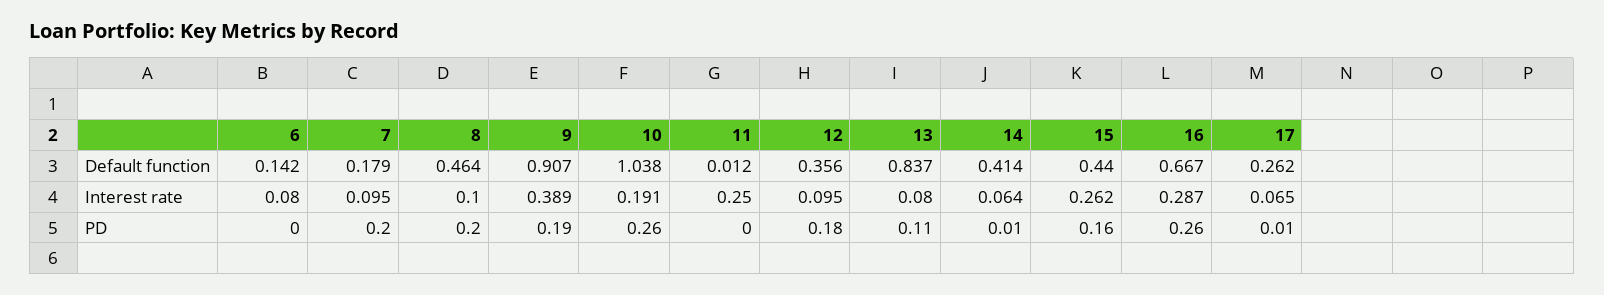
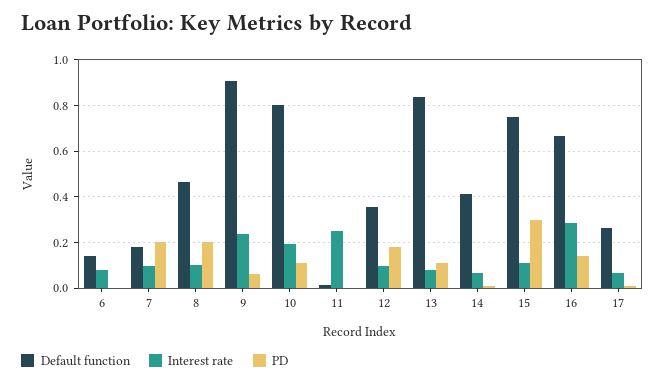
Default function, 10: 1.038 -> 0.8
Default function, 15: 0.44 -> 0.75
Interest rate, 9: 0.389 -> 0.25
Interest rate, 15: 0.262 -> 0.1
PD, 9: 0.19 -> 0.05
PD, 10: 0.26 -> 0.1
PD, 15: 0.16 -> 0.3
PD, 16: 0.26 -> 0.15

